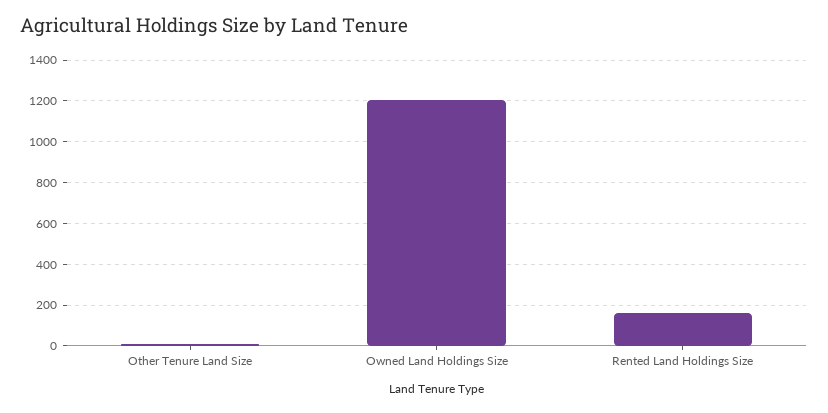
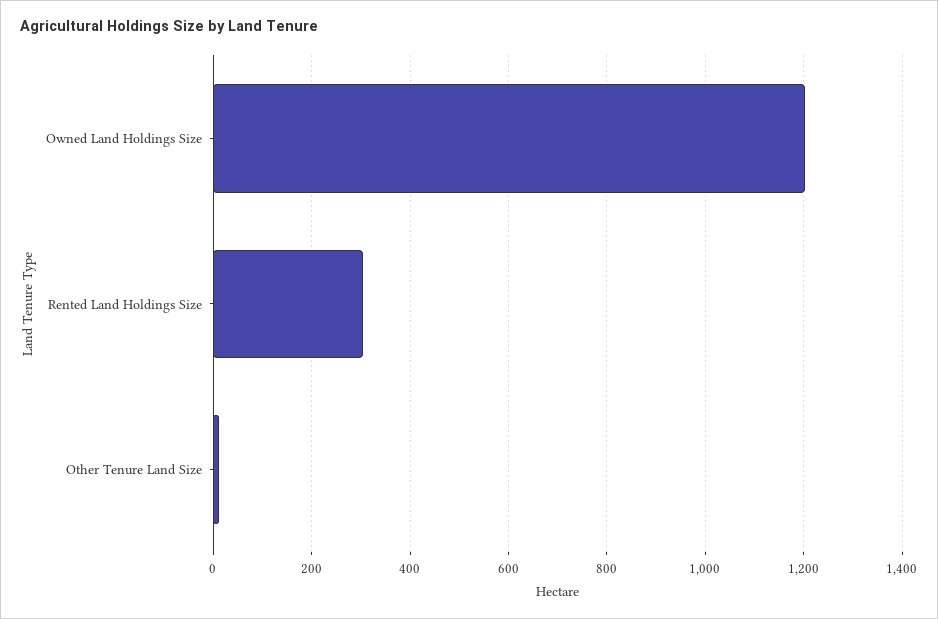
Rented Land Holdings Size: 150 -> 300

